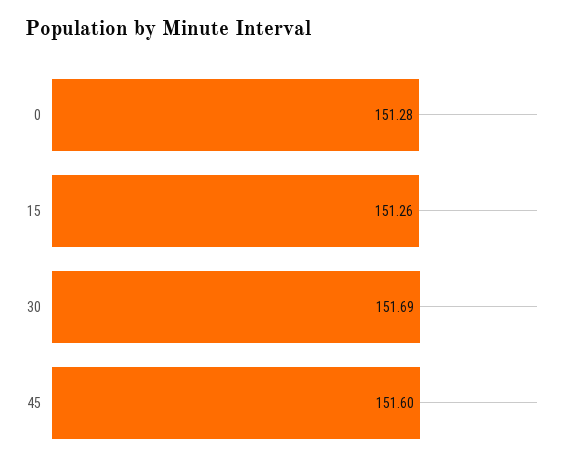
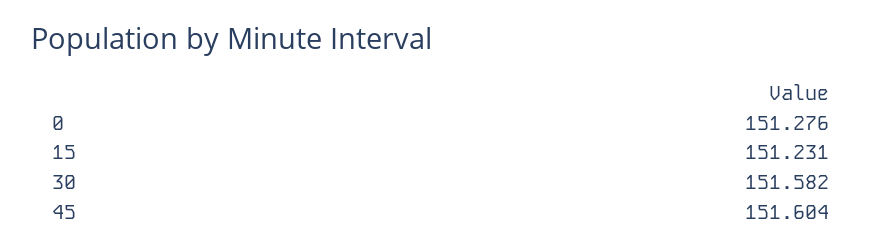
15: 151.26 -> 151.231
30: 151.69 -> 151.582

